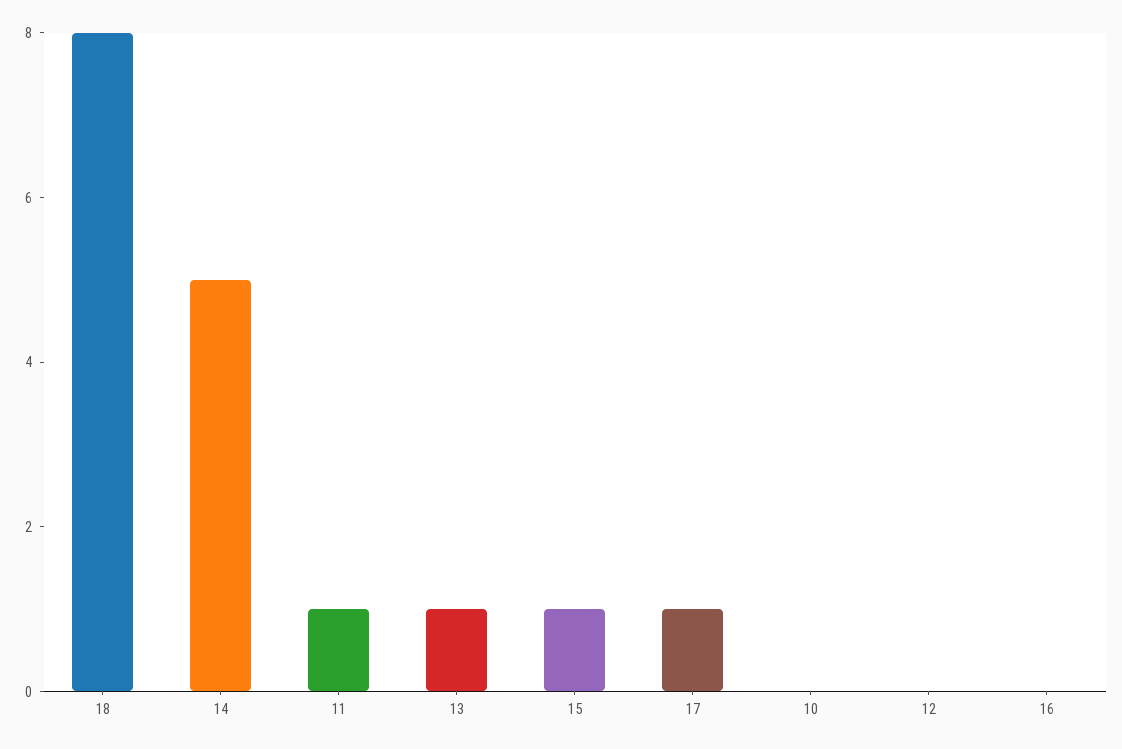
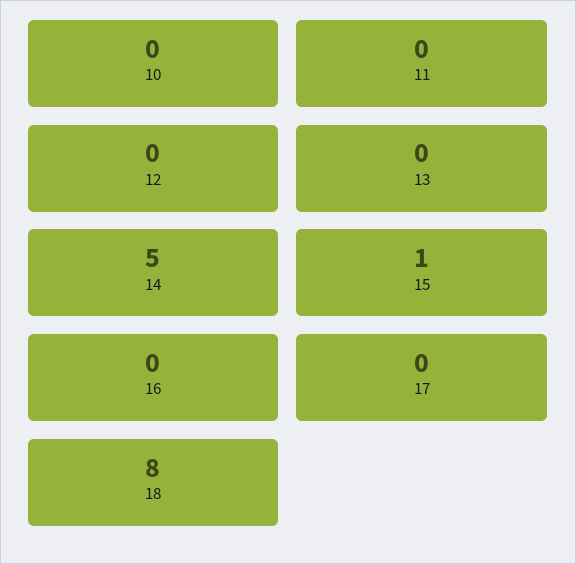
11: 1 -> 0
13: 1 -> 0
17: 1 -> 0

